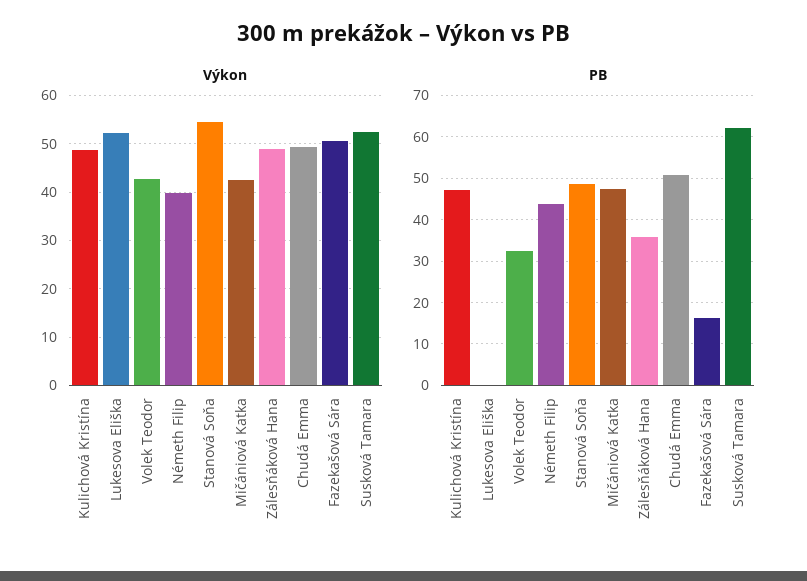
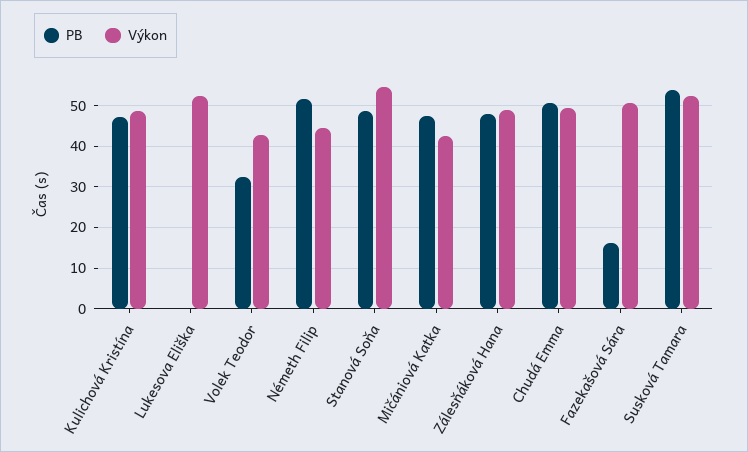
Výkon, Németh Filip: 40 -> 44
PB, Németh Filip: 44 -> 52
PB, Zálesňáková Hana: 36 -> 48
PB, Susková Tamara: 62 -> 54

